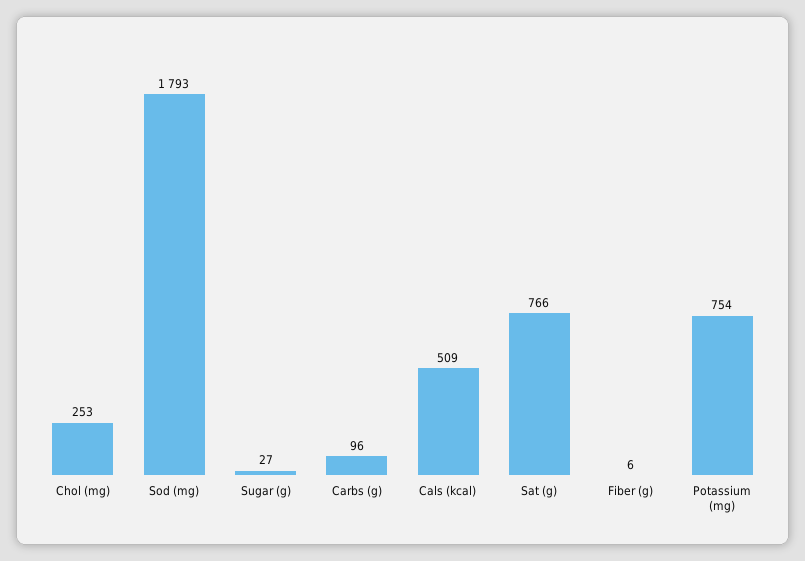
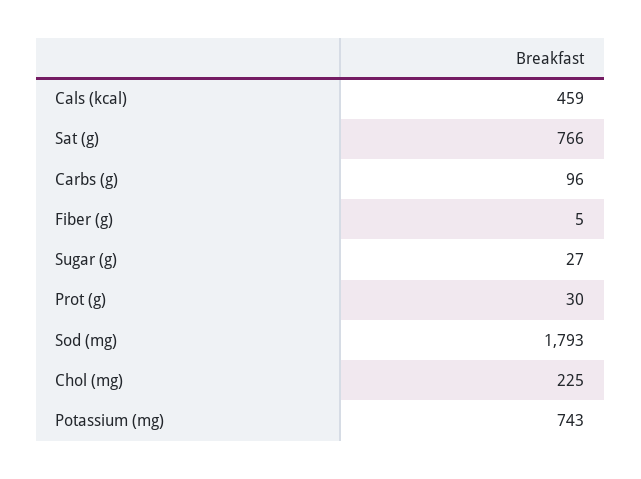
Chol (mg): 253 -> 225
Cals (kcal): 509 -> 459
Fiber (g): 6 -> 5
Potassium (mg): 754 -> 743
Prot (g): none -> 30

